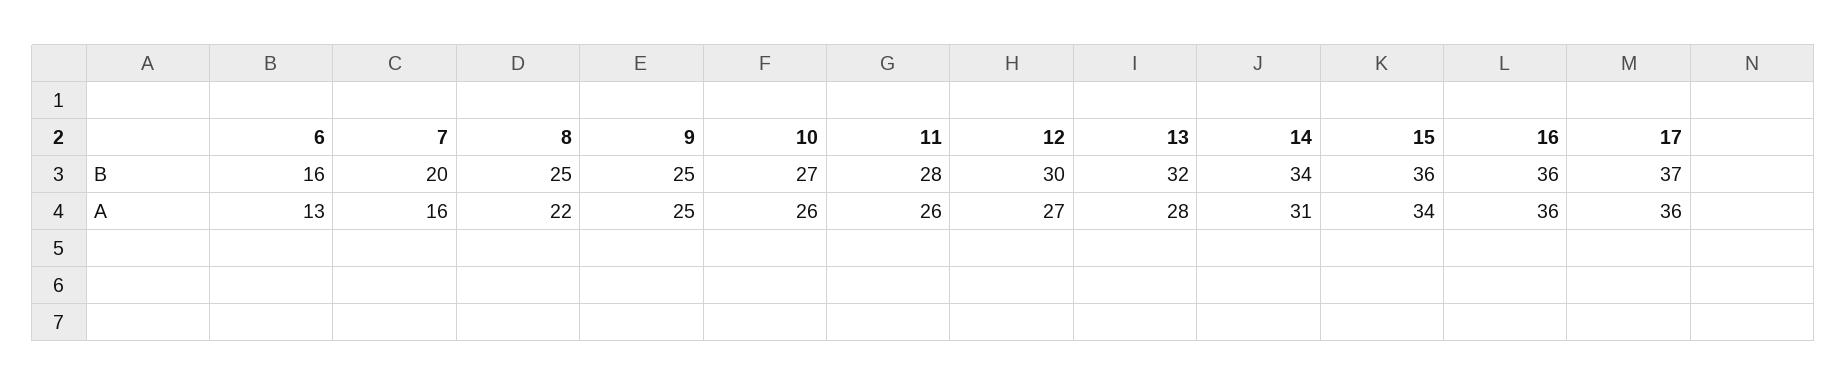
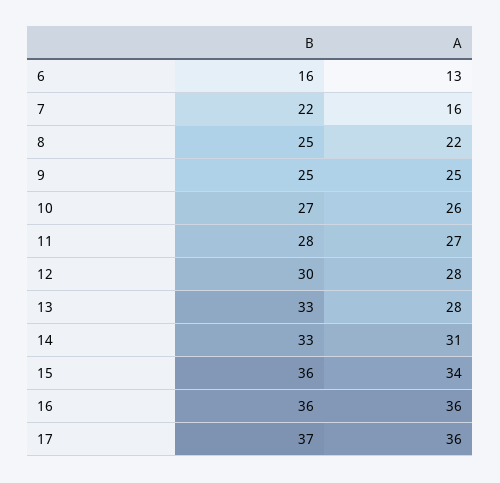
7, B: 20 -> 22
13, B: 32 -> 33
14, B: 34 -> 33
11, A: 26 -> 27
12, A: 27 -> 28

